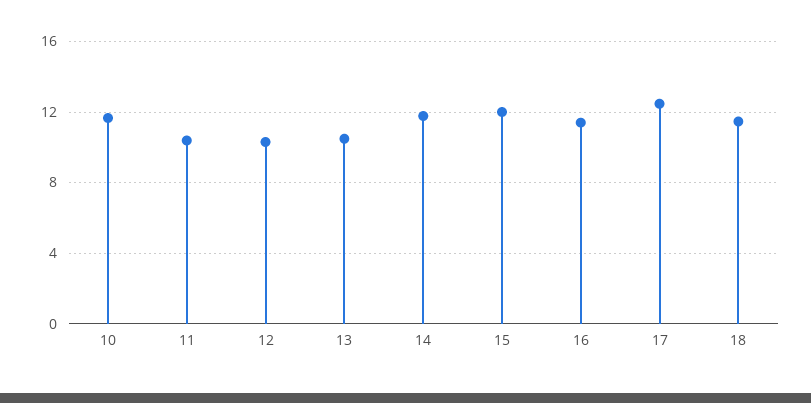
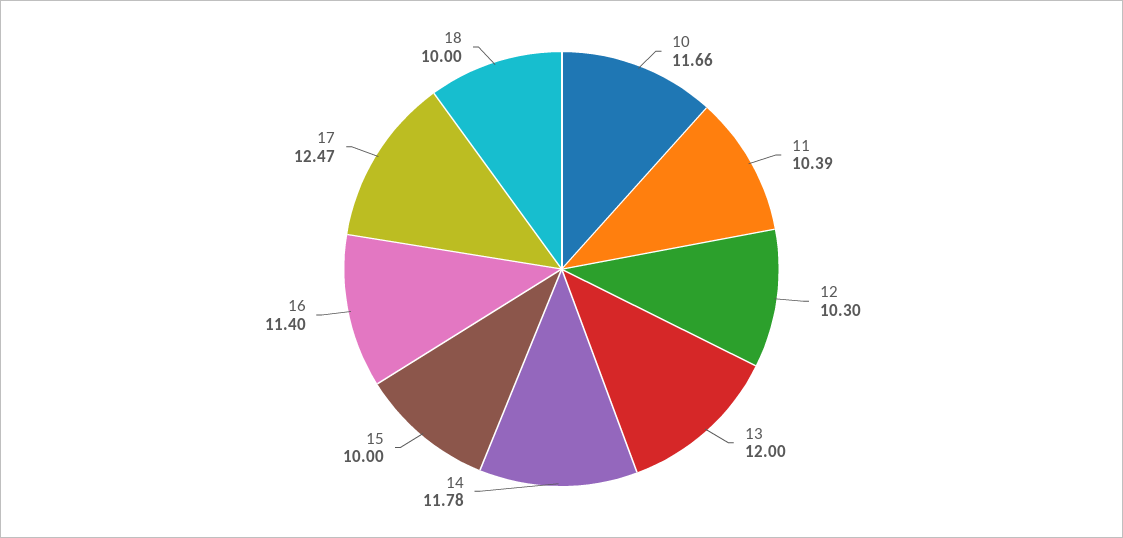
13: 10.5 -> 12
15: 12 -> 10
18: 11.5 -> 10

